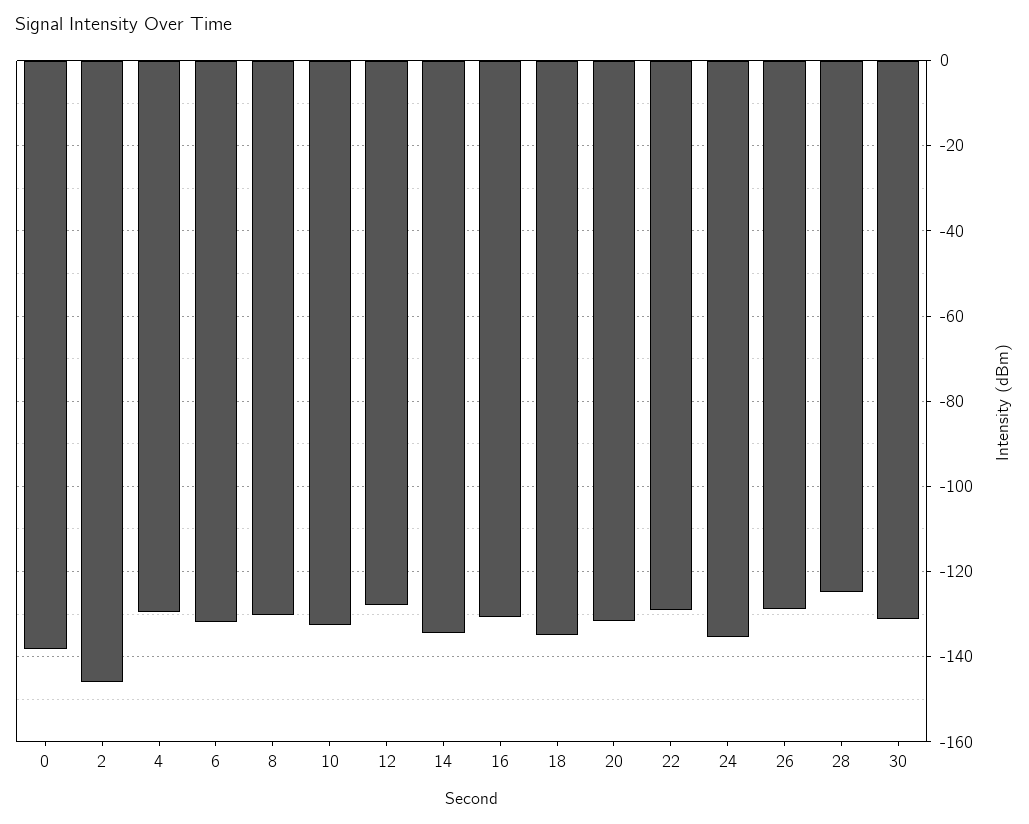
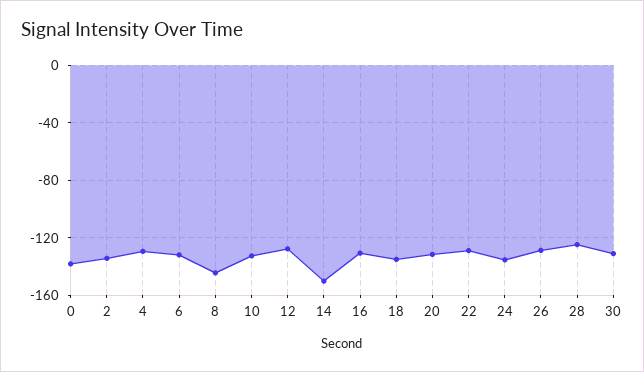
2: -146 -> -135
8: -130 -> -145
14: -134 -> -150

